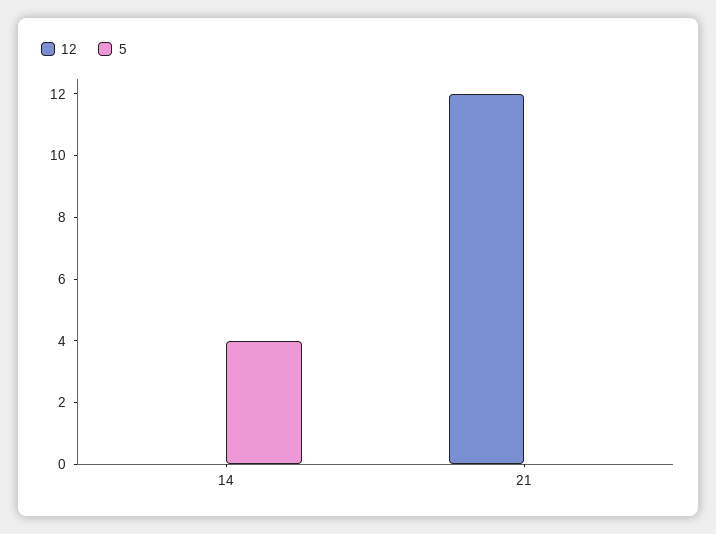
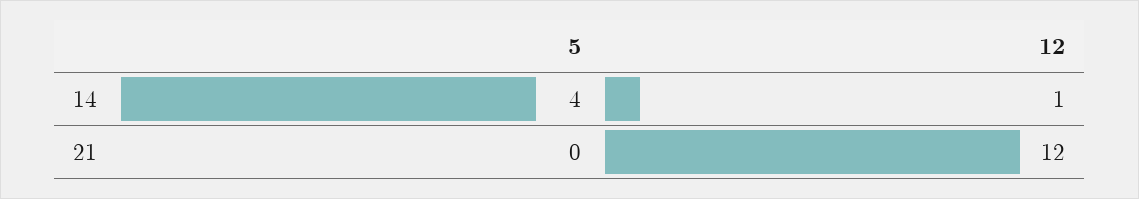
12, 14: 0 -> 1

